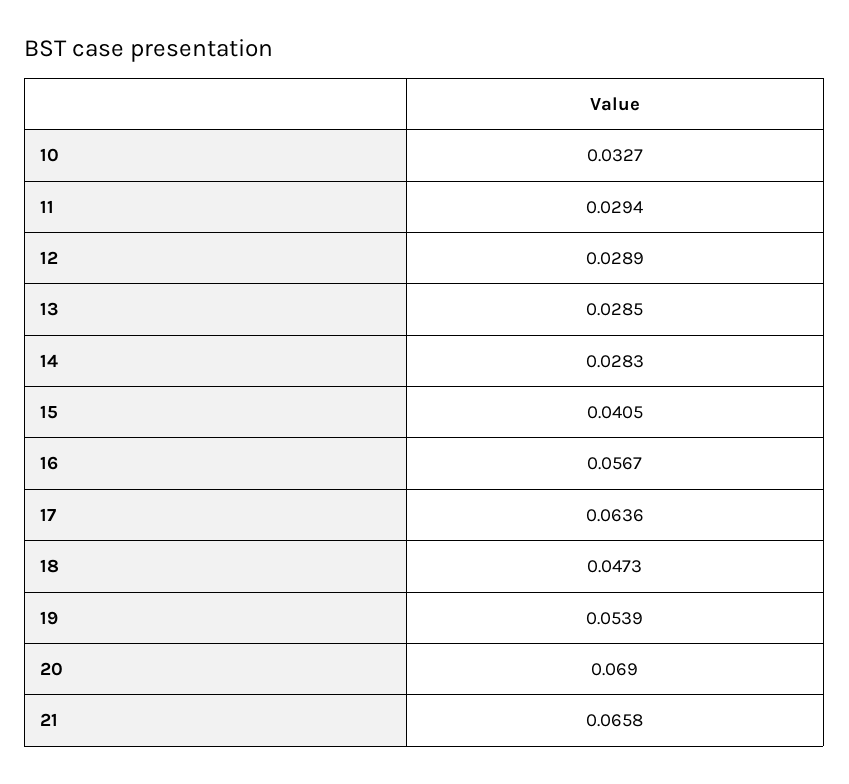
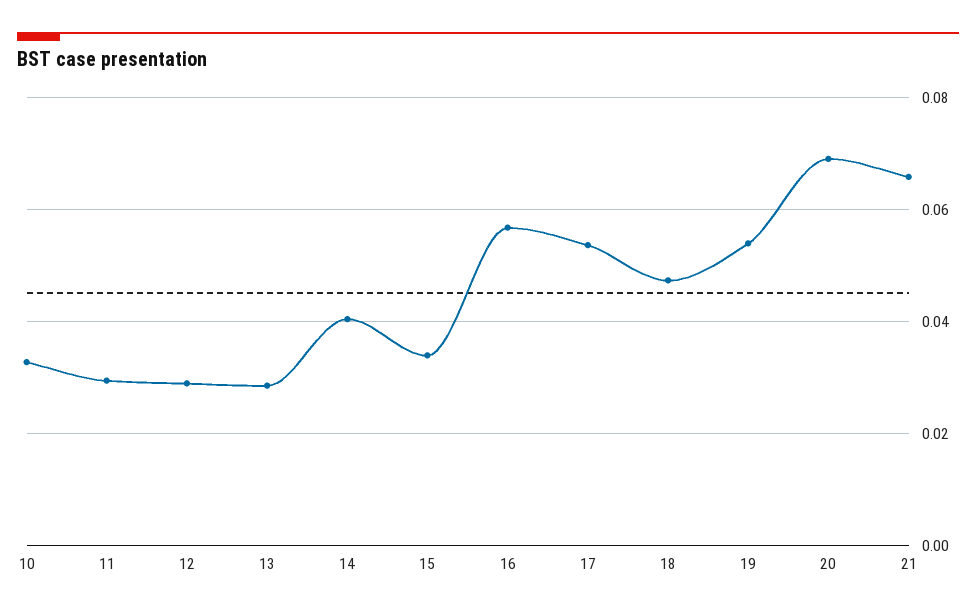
14: 0.0283 -> 0.04
15: 0.0405 -> 0.034
17: 0.0636 -> 0.054

